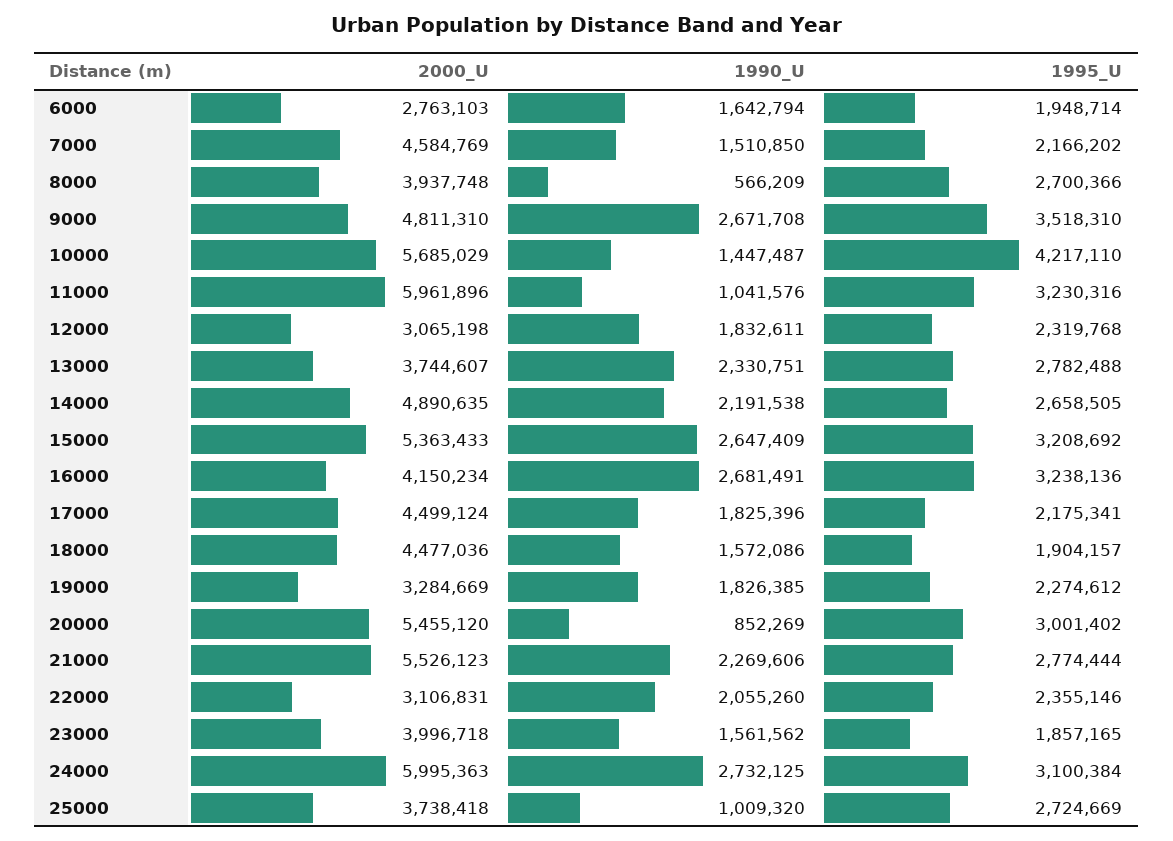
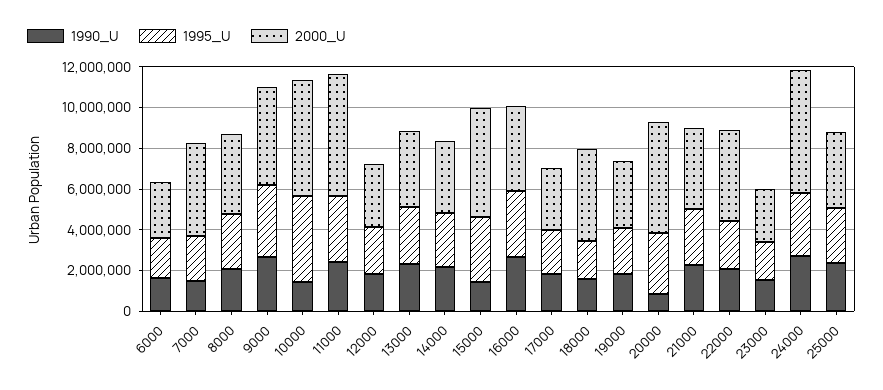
1990_U, 8000: 566209 -> 2000000
1990_U, 11000: 1041576 -> 2500000
2000_U, 14000: 4890635 -> 3500000
1990_U, 15000: 2647409 -> 1500000
2000_U, 17000: 4499124 -> 3000000
2000_U, 21000: 5526123 -> 4000000
2000_U, 22000: 3106831 -> 4500000
2000_U, 23000: 3996718 -> 2500000
1990_U, 25000: 1009320 -> 2500000

